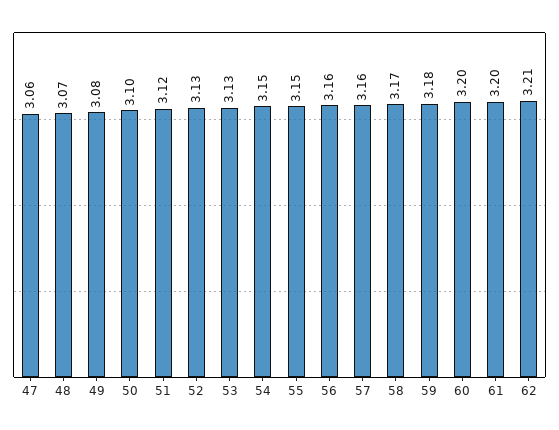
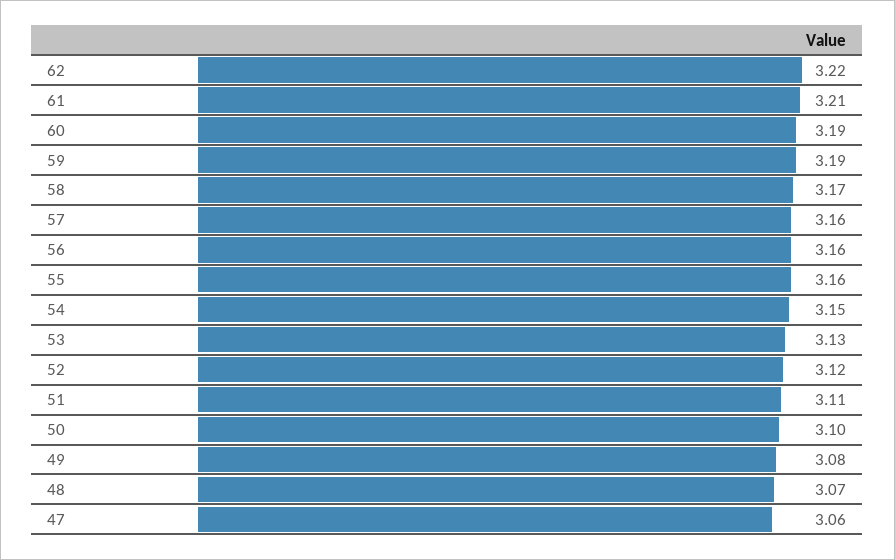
51: 3.12 -> 3.11
52: 3.13 -> 3.12
55: 3.15 -> 3.16
59: 3.18 -> 3.19
60: 3.2 -> 3.19
61: 3.2 -> 3.21
62: 3.21 -> 3.22

